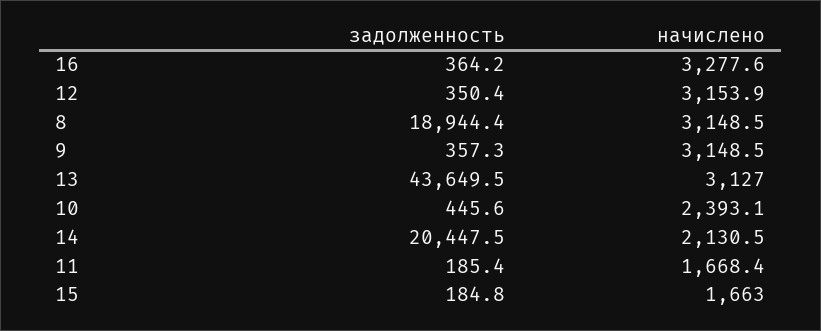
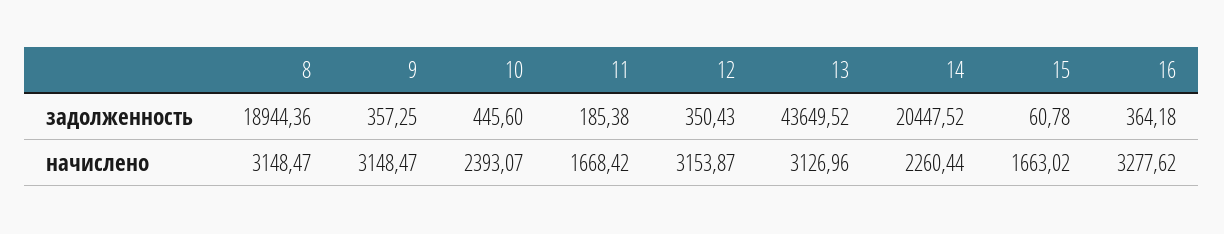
начислено, 14: 2130.5 -> 2260.44
задолженность, 15: 184.8 -> 60.78

